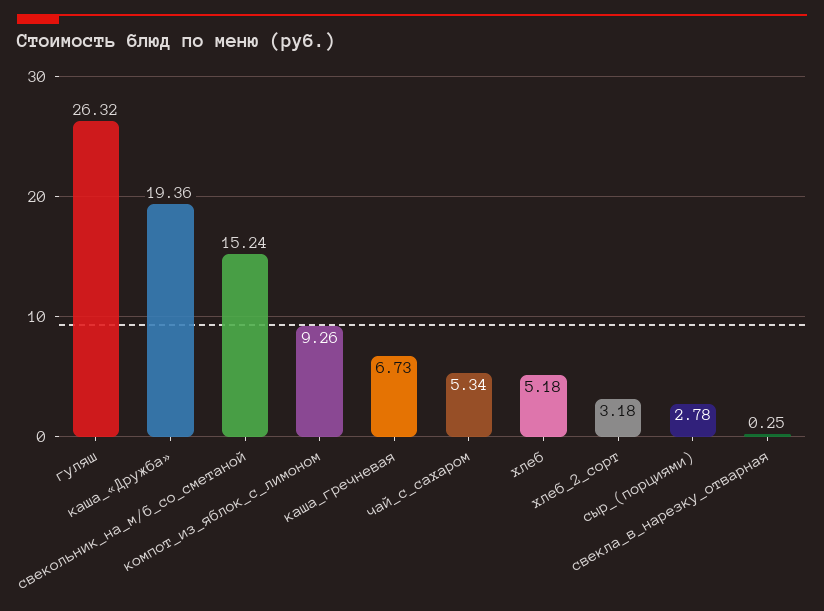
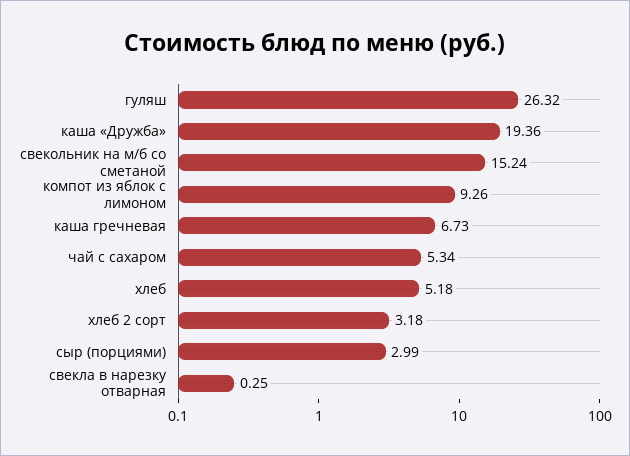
сыр_(порциями): 2.78 -> 2.99

